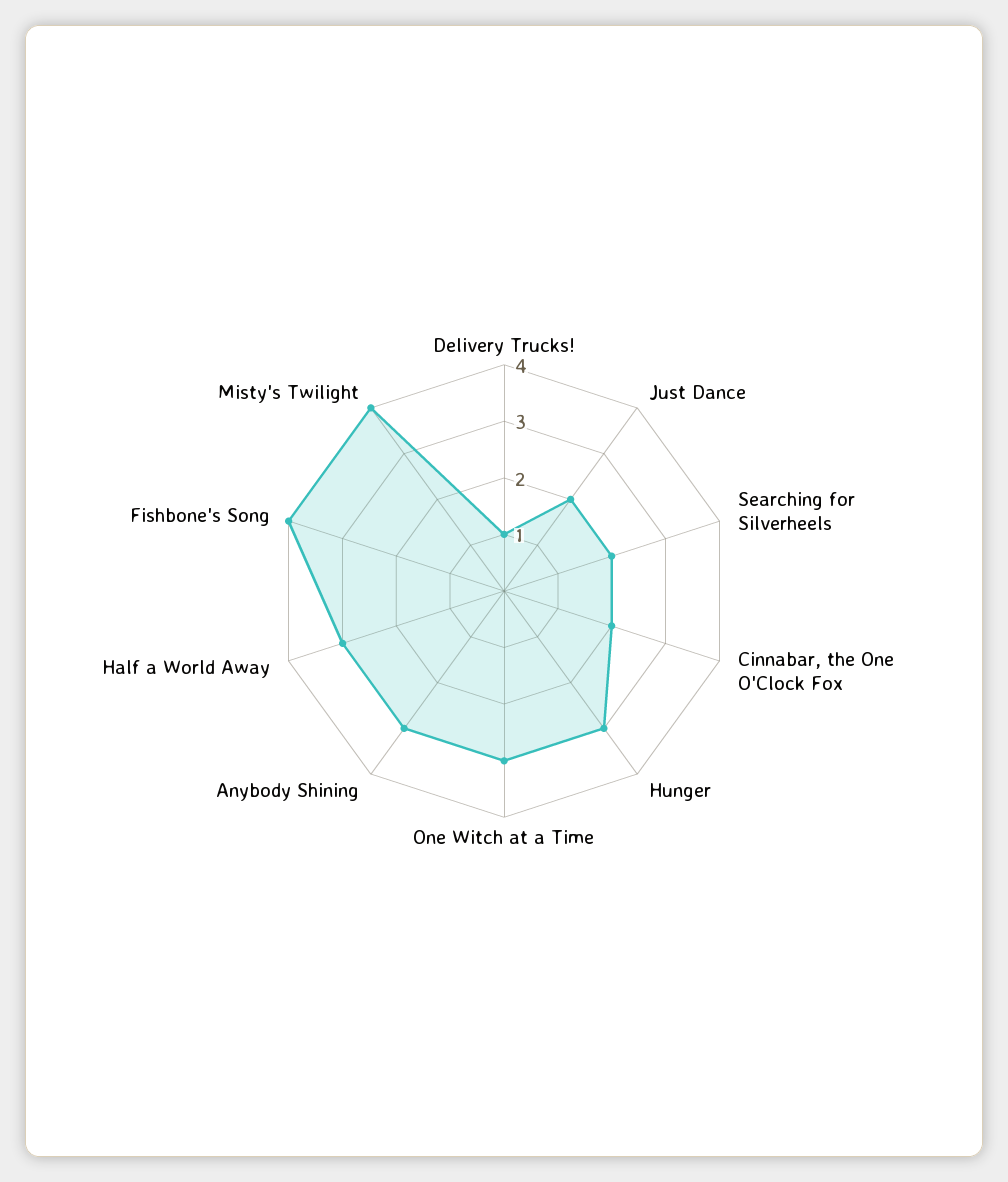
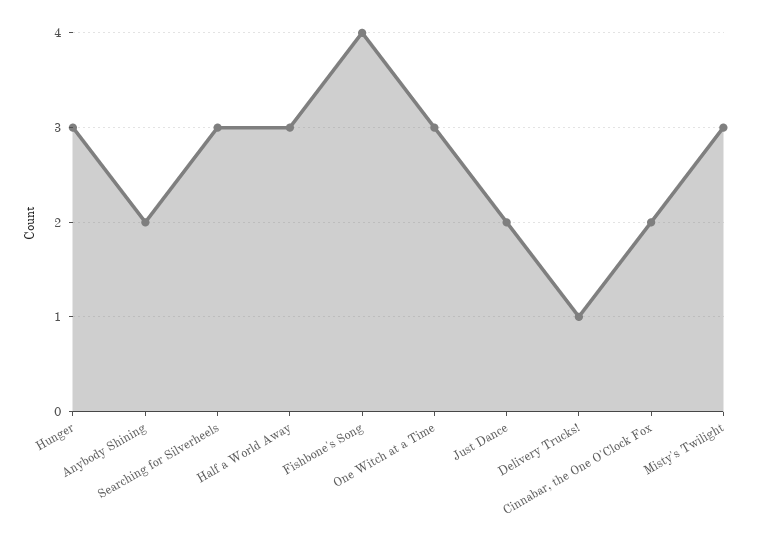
Searching for Silverheels: 2 -> 3
Anybody Shining: 3 -> 2
Misty's Twilight: 4 -> 3

